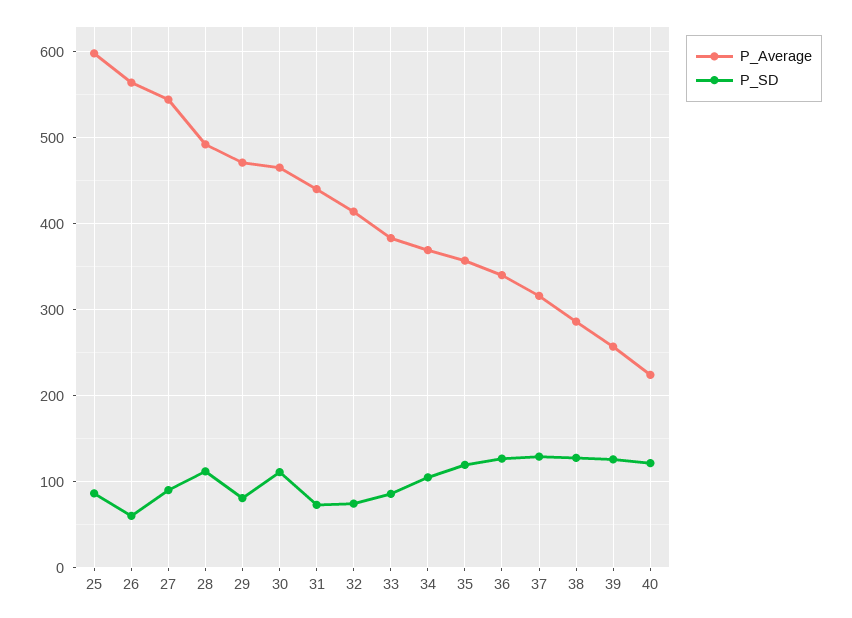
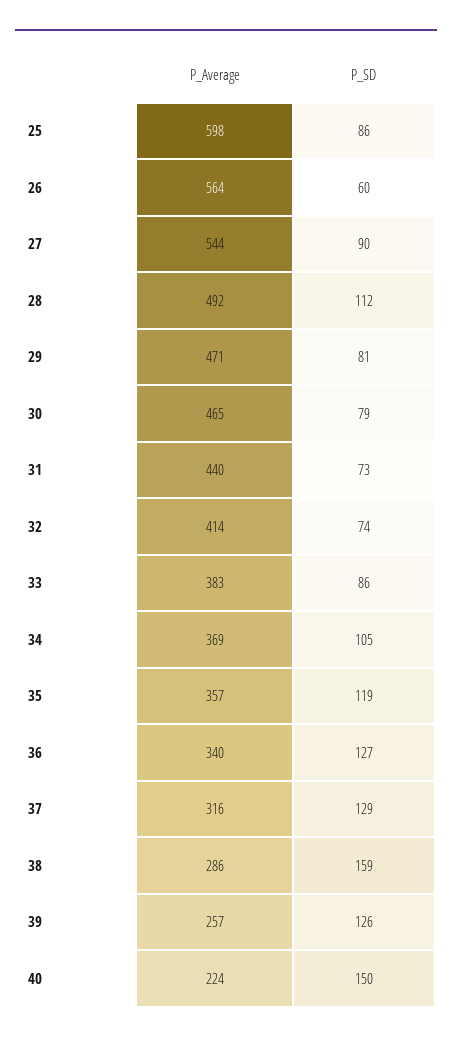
P_SD, 30: 110 -> 79
P_SD, 38: 130 -> 159
P_SD, 40: 120 -> 150

